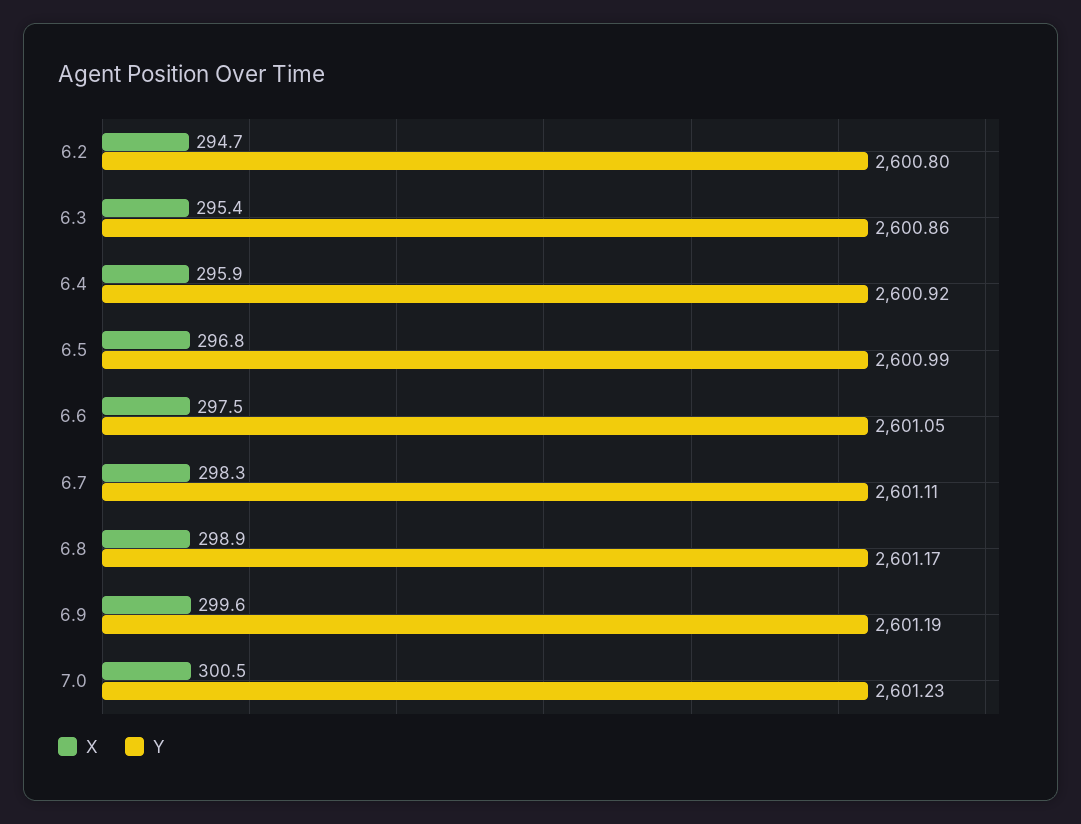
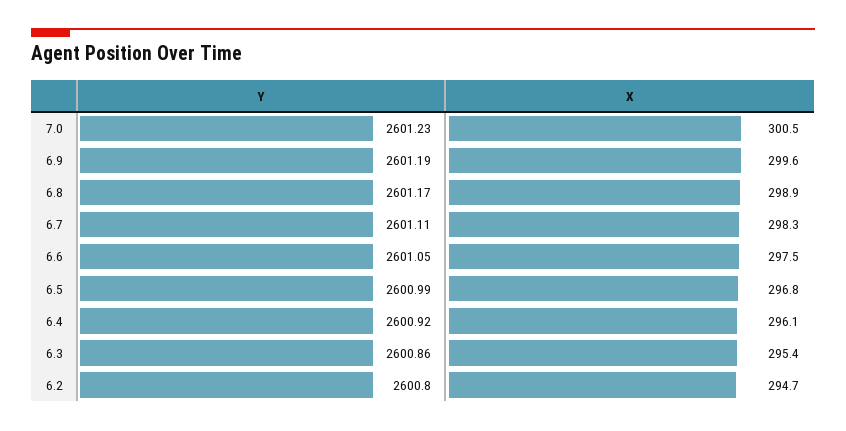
X, 6.4: 295.9 -> 296.1

